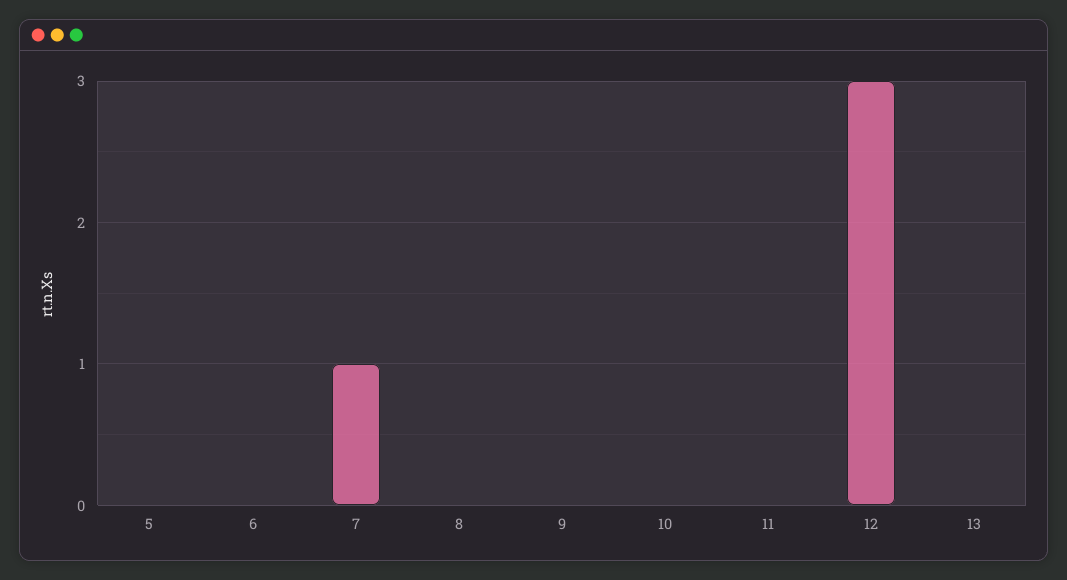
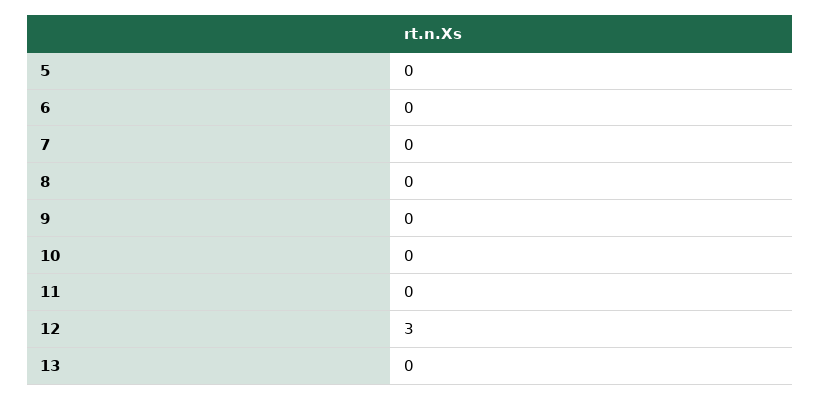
7: 1 -> 0

